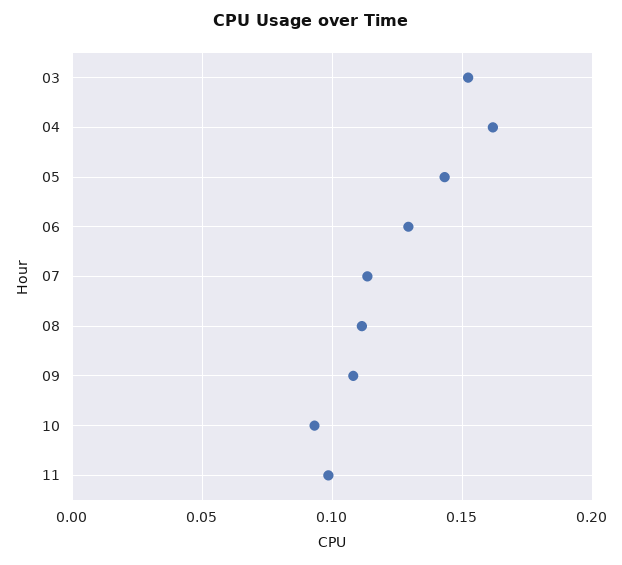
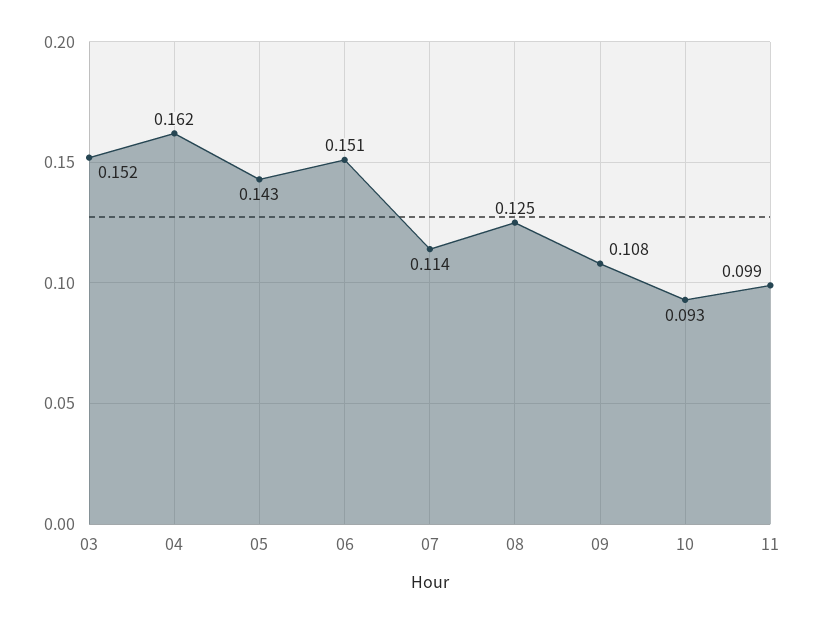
06: 0.13 -> 0.151
08: 0.11 -> 0.125

